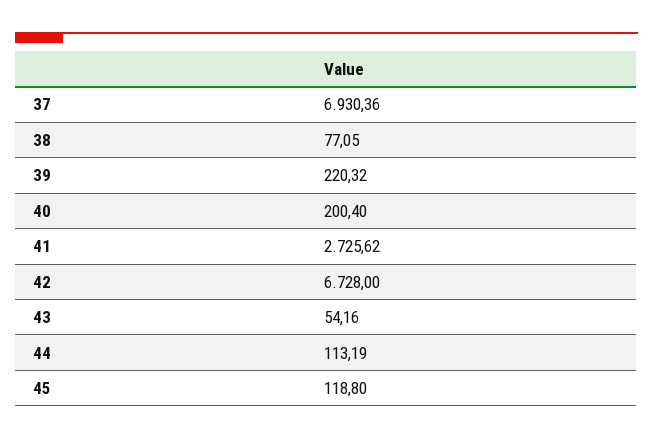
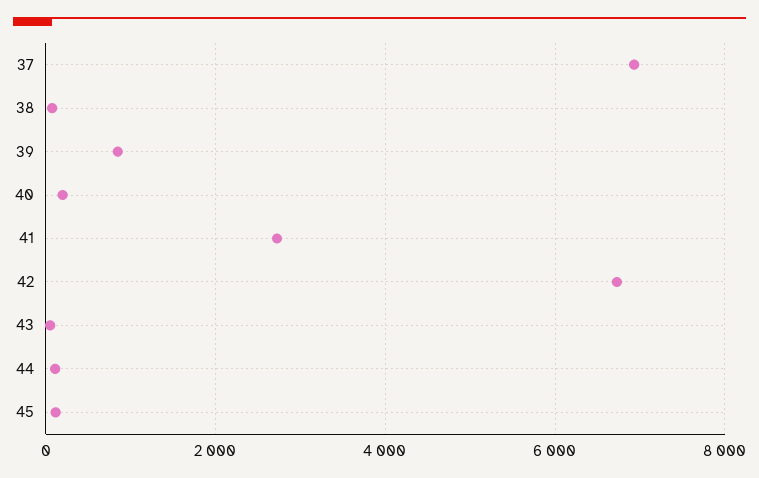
39: 220.32 -> 800

